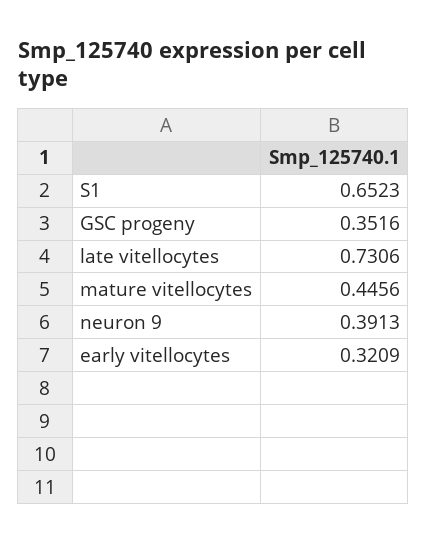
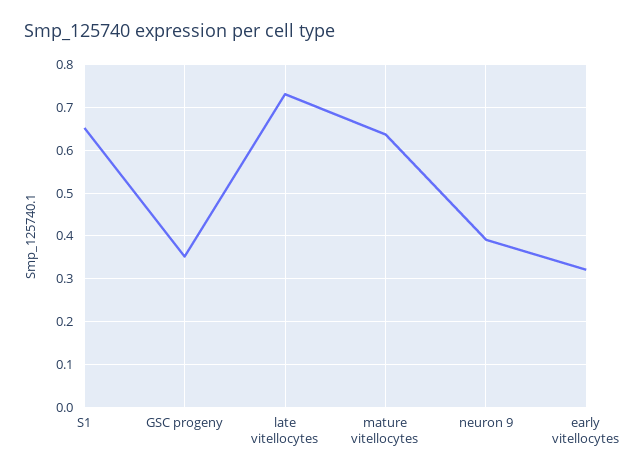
mature vitellocytes: 0.4456 -> 0.64

